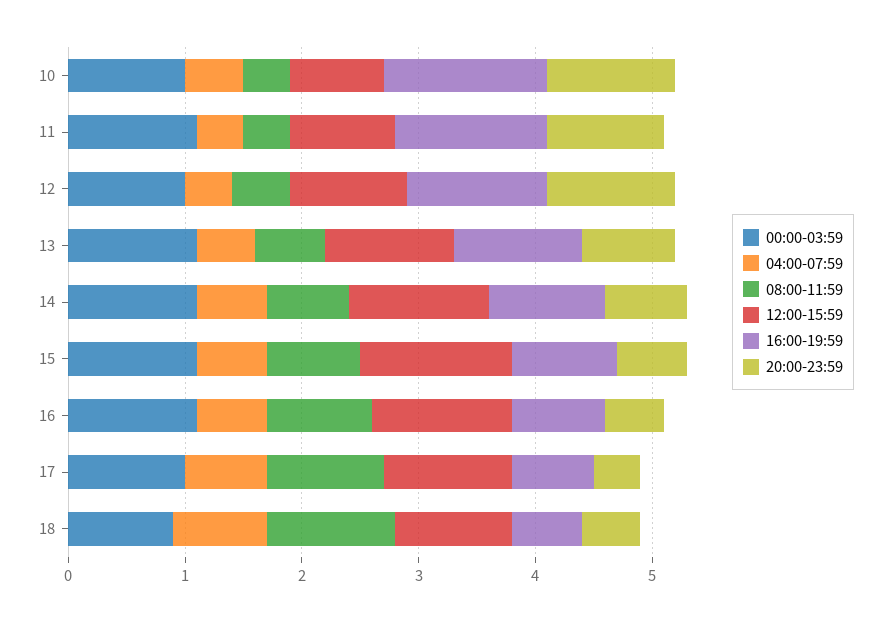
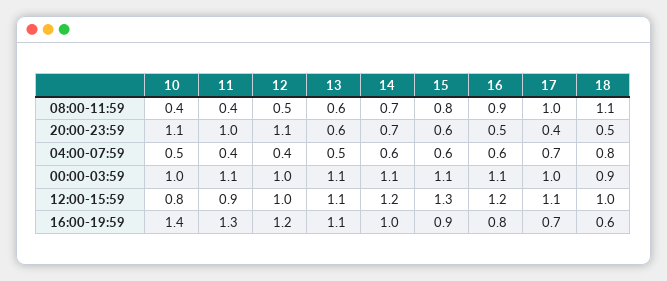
20:00-23:59, 13: 0.8 -> 0.6

